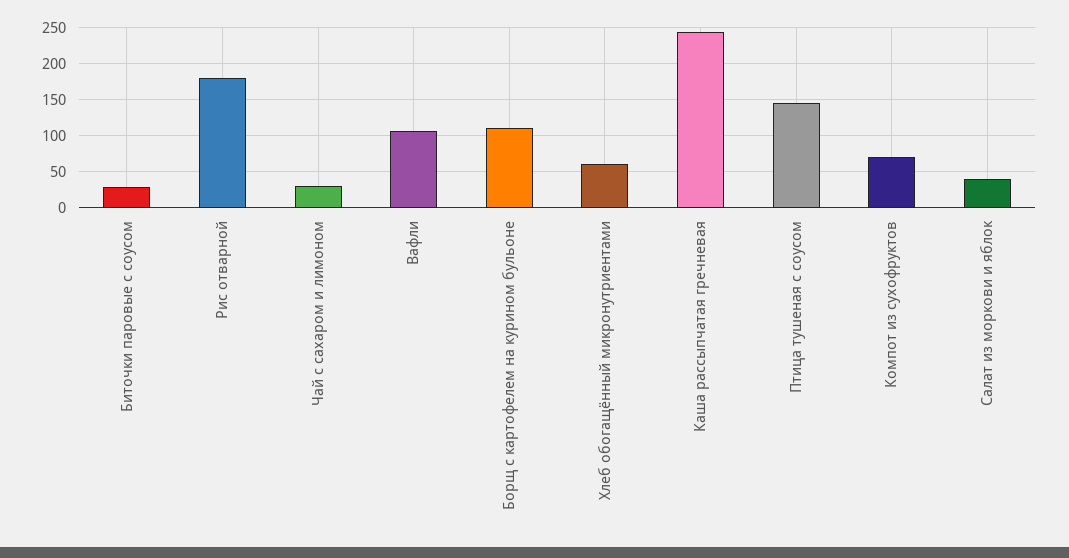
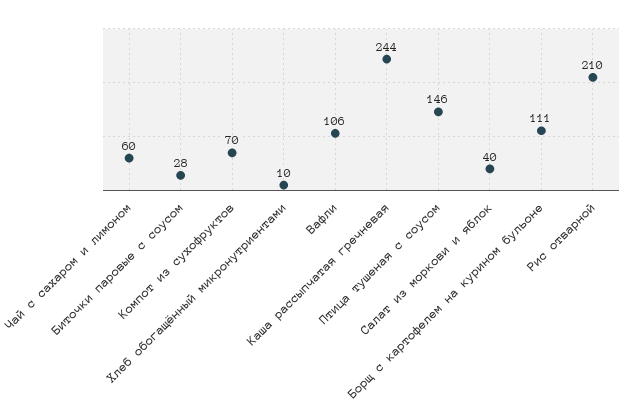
Рис отварной: 180 -> 210
Чай с сахаром и лимоном: 30 -> 60
Хлеб обогащённый микронутриентами: 60 -> 10

